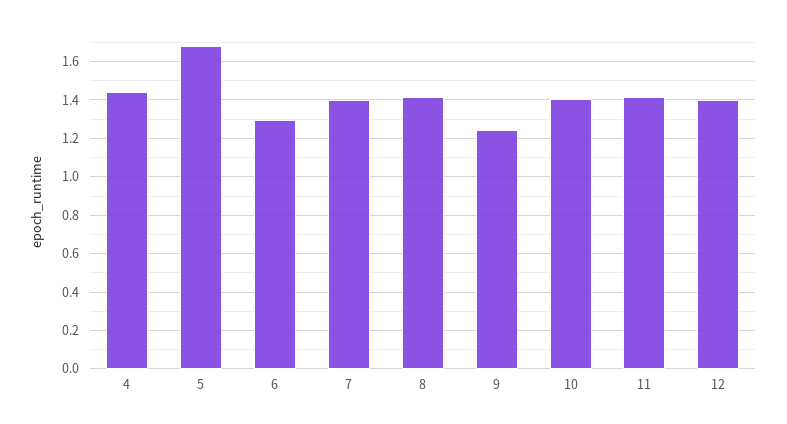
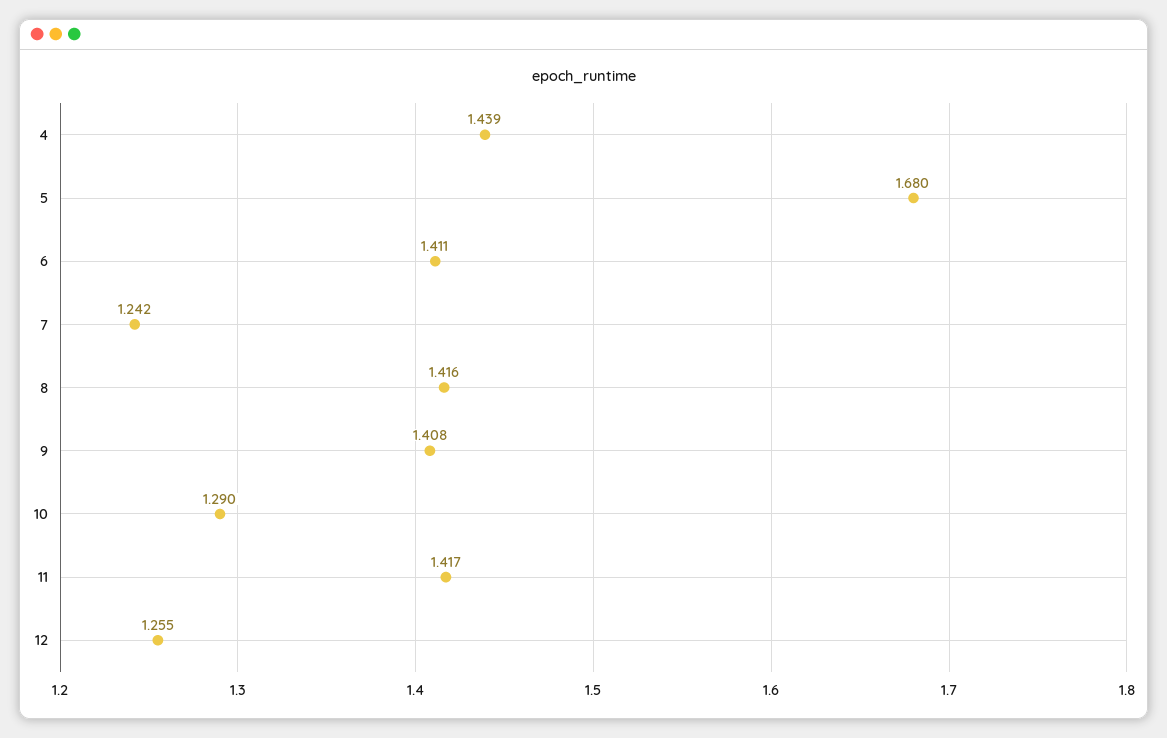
6: 1.3 -> 1.411
7: 1.4 -> 1.242
9: 1.25 -> 1.408
10: 1.4 -> 1.29
12: 1.4 -> 1.255

